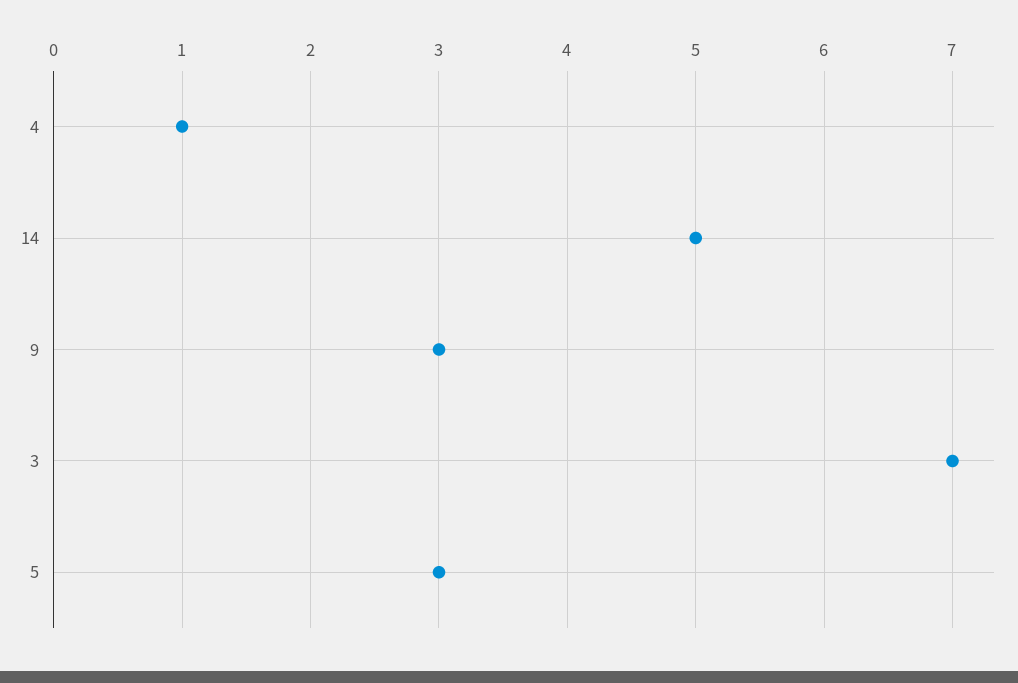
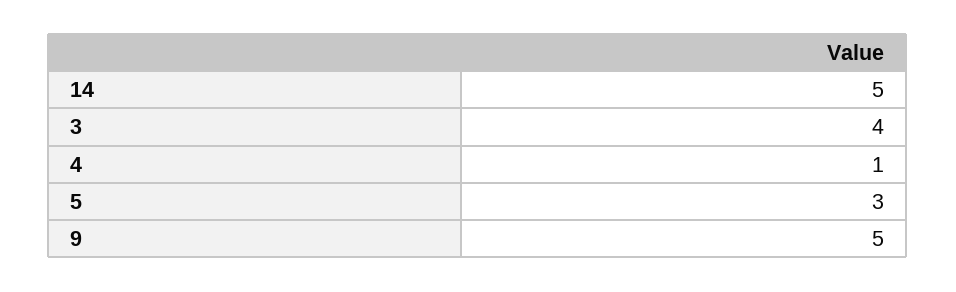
9: 3 -> 5
3: 7 -> 4

